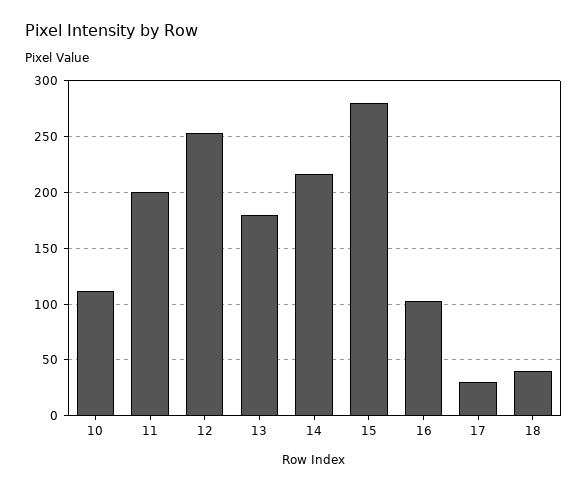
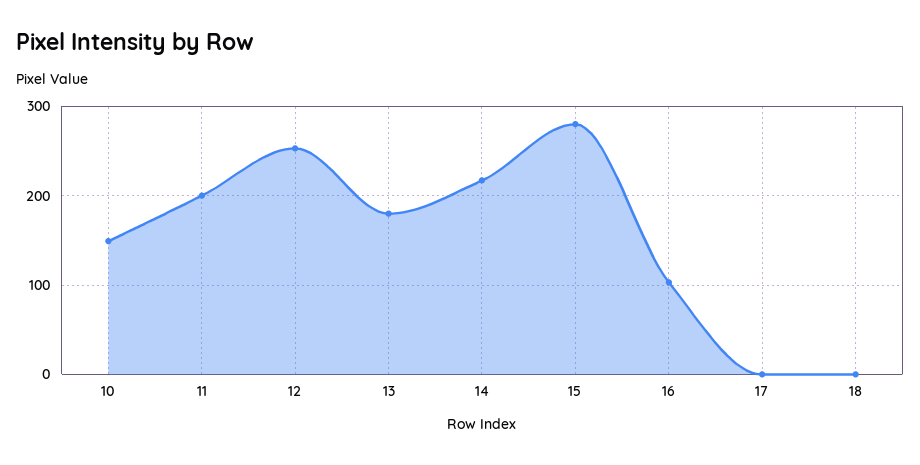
10: 110 -> 150
17: 30 -> 0
18: 40 -> 0

